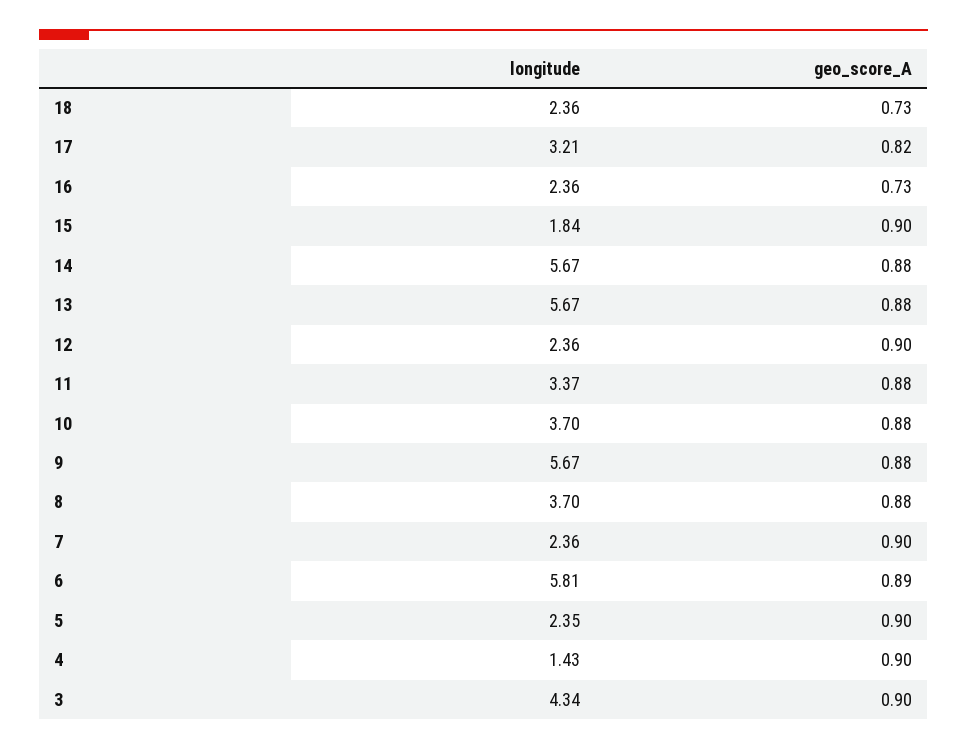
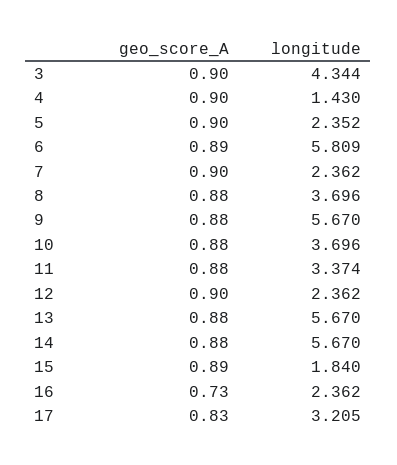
longitude, 18: 2.36 -> none
geo_score_A, 18: 0.73 -> none
geo_score_A, 17: 0.82 -> 0.83
geo_score_A, 15: 0.9 -> 0.89

